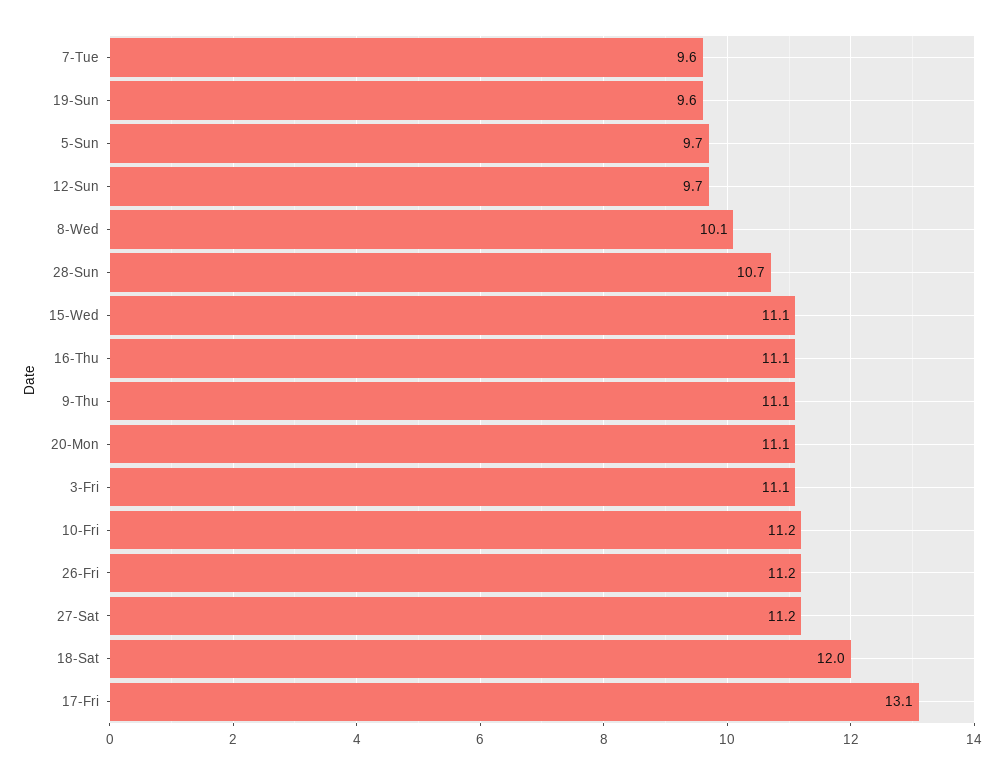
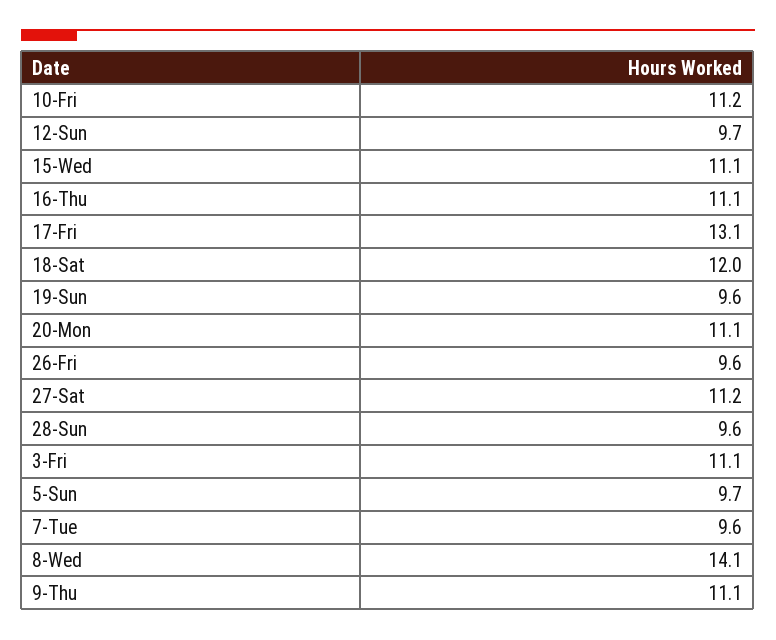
8-Wed: 10.1 -> 14.1
28-Sun: 10.7 -> 9.6
26-Fri: 11.2 -> 9.6

